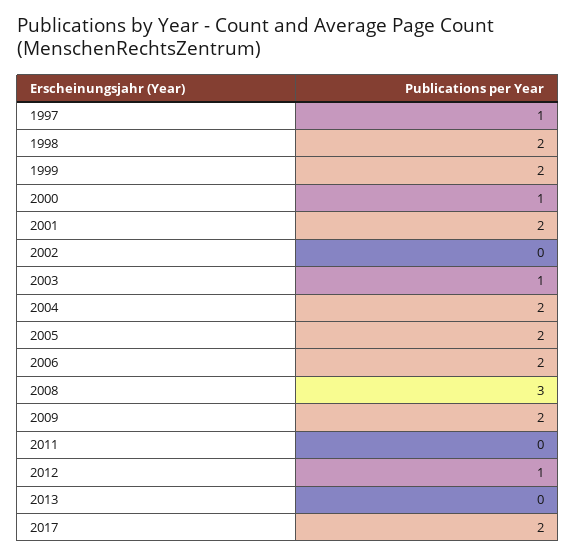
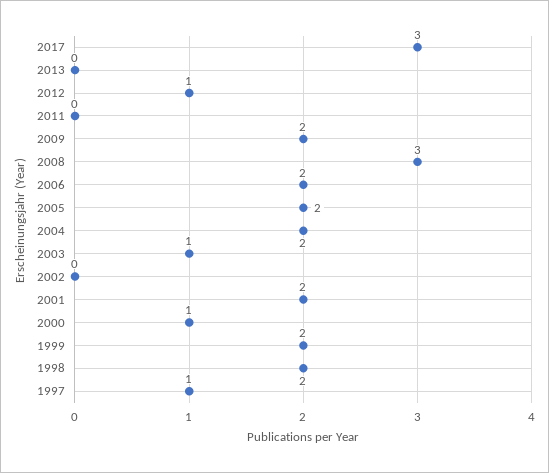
2017: 2 -> 3

